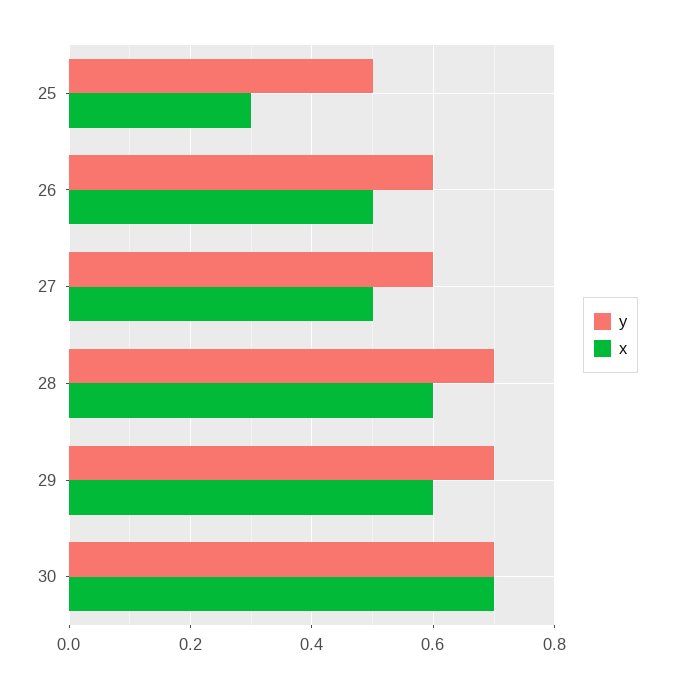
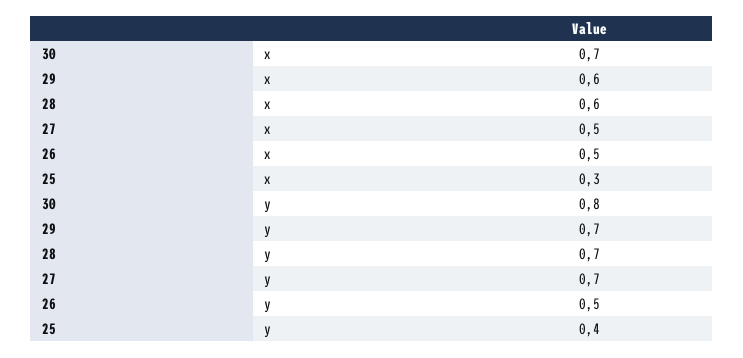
y, 25: 0.5 -> 0.4
y, 26: 0.6 -> 0.5
y, 27: 0.6 -> 0.7
y, 30: 0.7 -> 0.8

